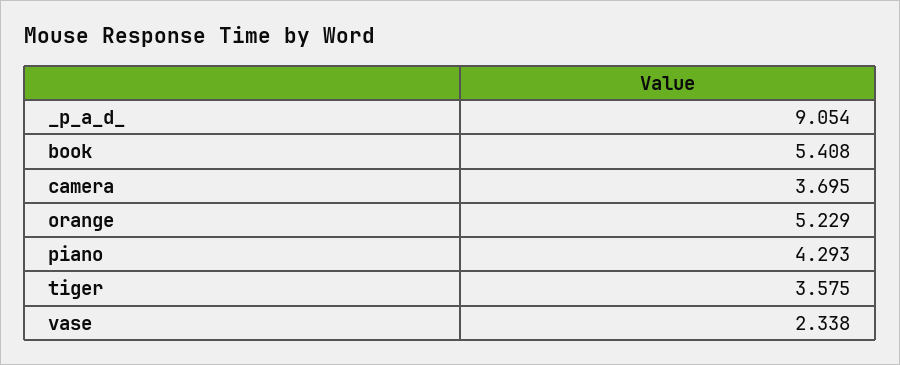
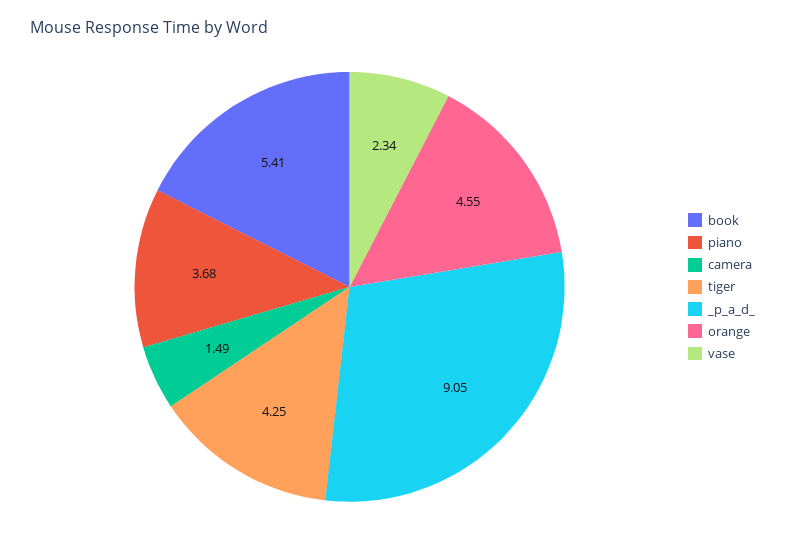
camera: 3.695 -> 1.49
orange: 5.229 -> 4.55
piano: 4.293 -> 3.68
tiger: 3.575 -> 4.25

